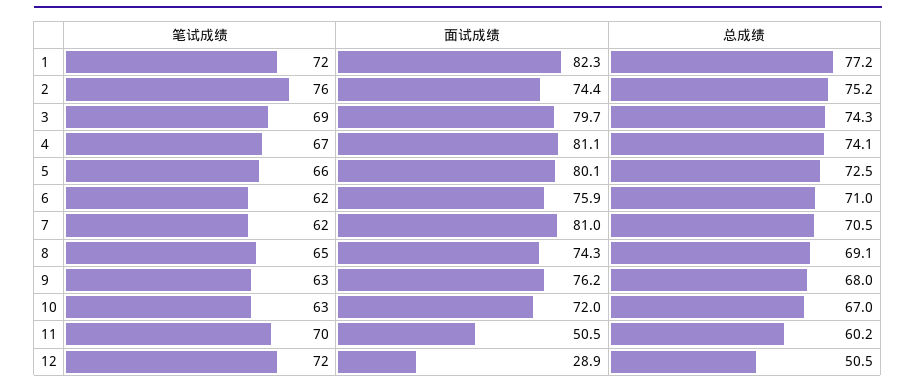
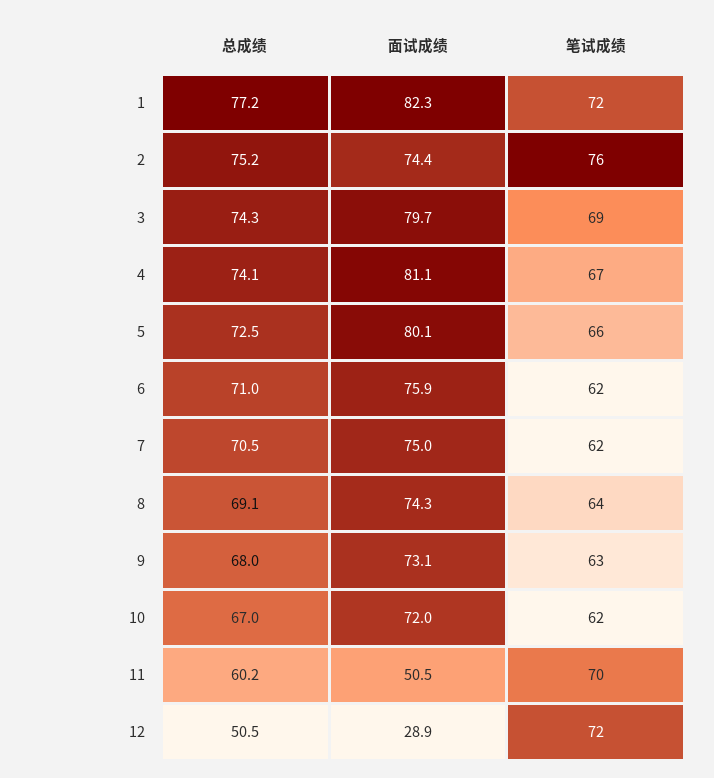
面试成绩, 7: 81 -> 75
笔试成绩, 8: 65 -> 64
面试成绩, 9: 76.2 -> 73.1
笔试成绩, 10: 63 -> 62

